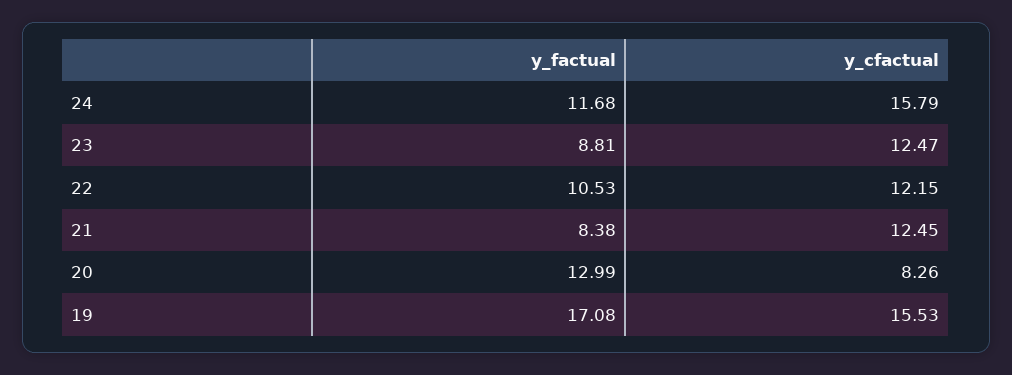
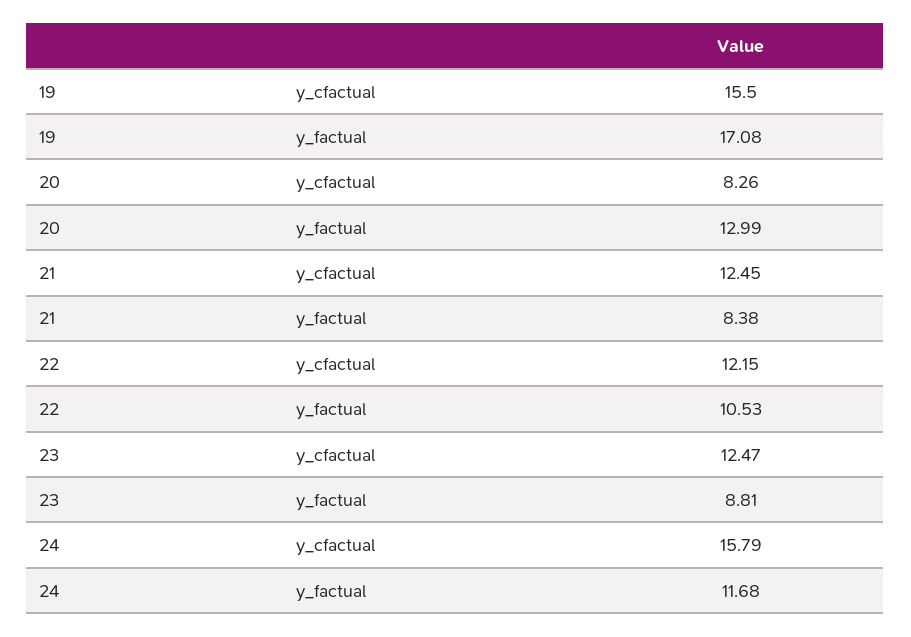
y_cfactual, 19: 15.53 -> 15.5

